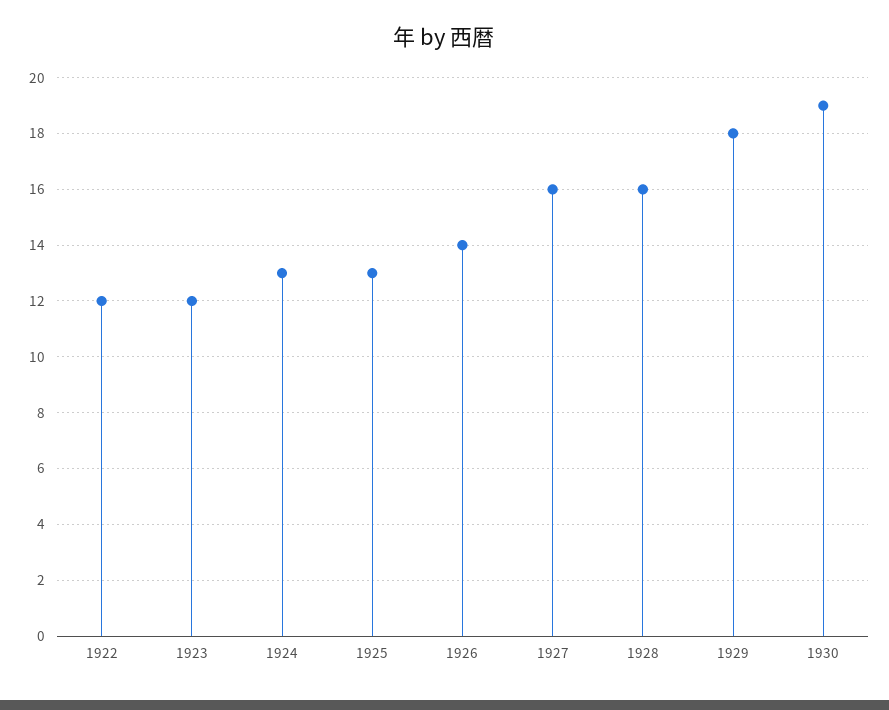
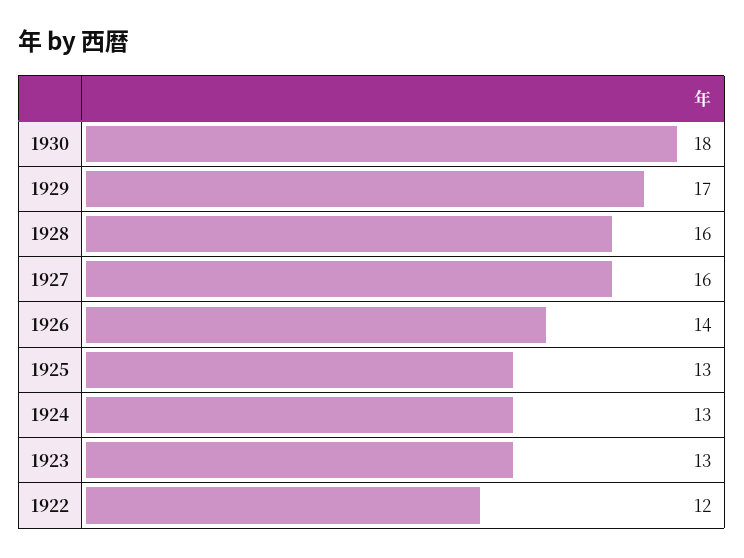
1923: 12 -> 13
1929: 18 -> 17
1930: 19 -> 18

